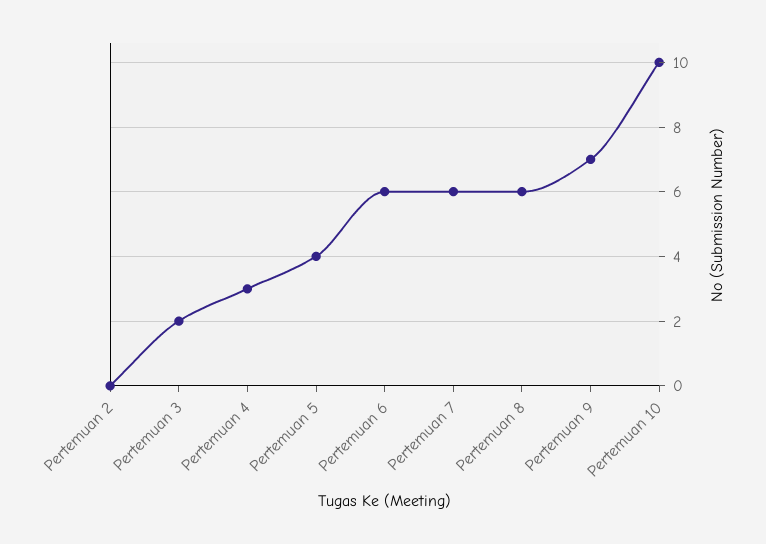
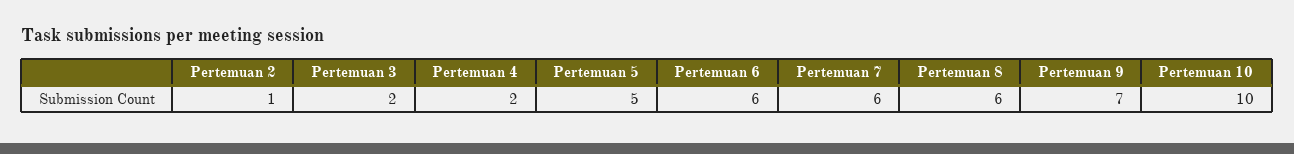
Pertemuan 2: 0 -> 1
Pertemuan 4: 3 -> 2
Pertemuan 5: 4 -> 5

